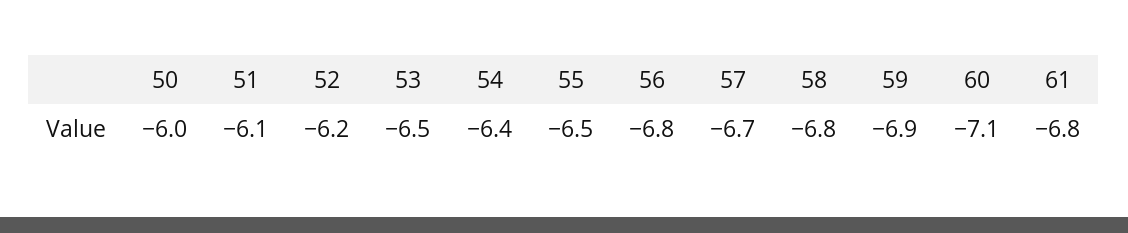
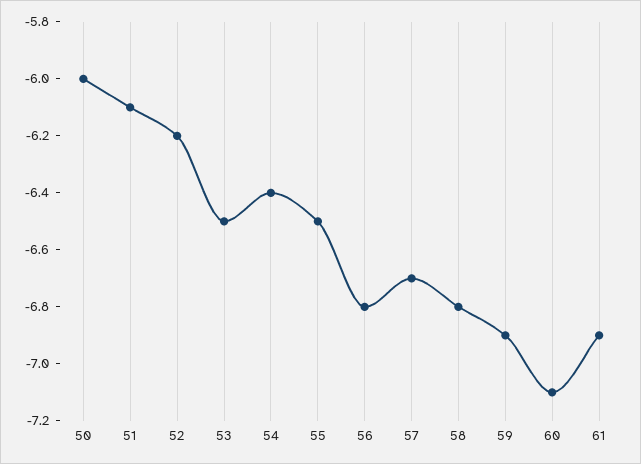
61: -6.8 -> -6.9

